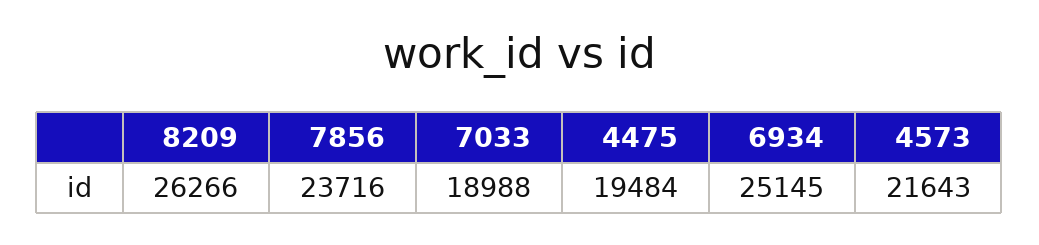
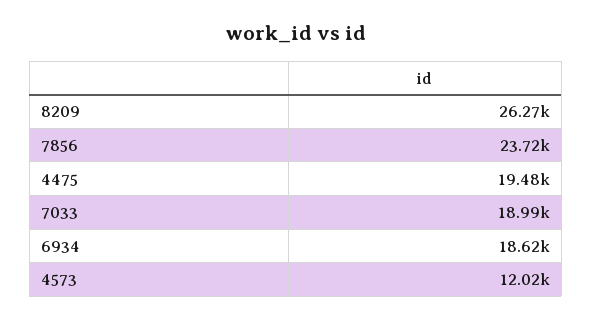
6934: 25145 -> 18620
4573: 21643 -> 12020

